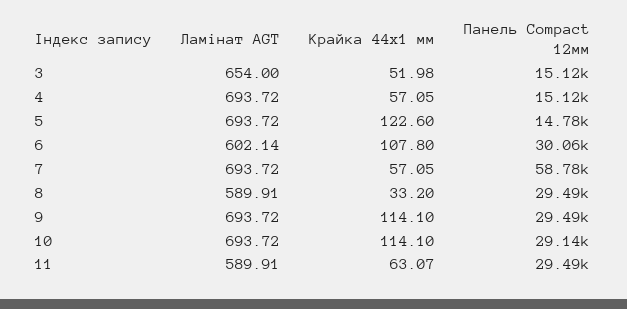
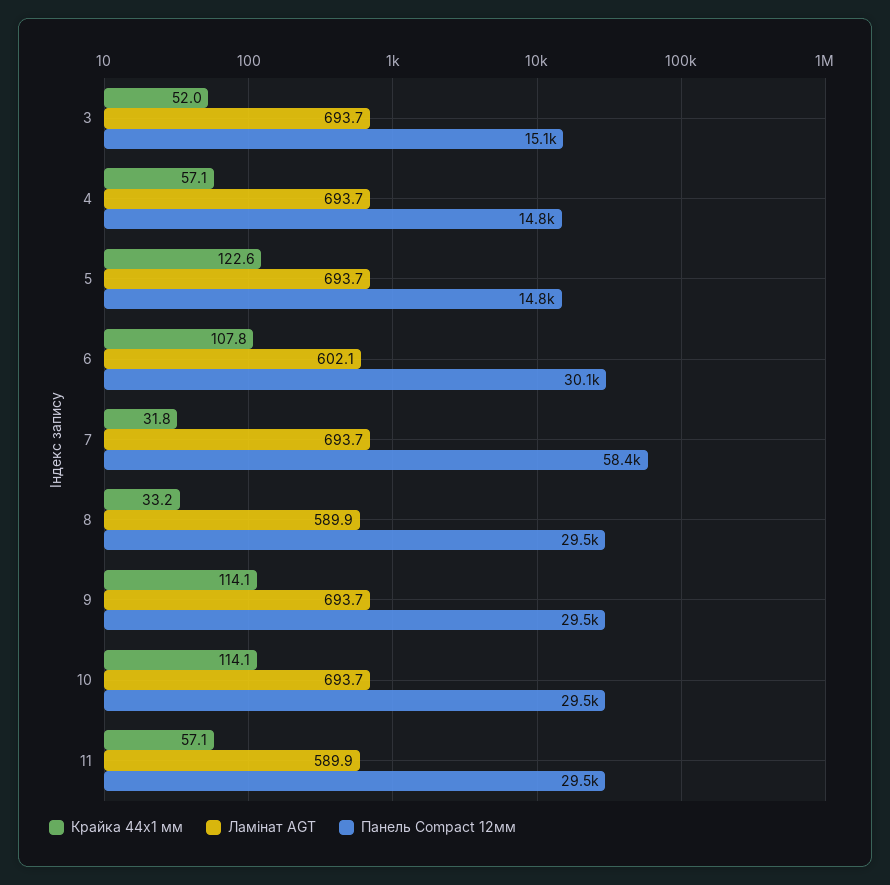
Ламінат AGT, 3: 654 -> 693.7
Панель Compact 12мм, 4: 15120 -> 14800
Крайка 44x1 мм, 7: 57.05 -> 31.8
Панель Compact 12мм, 7: 58780 -> 58400
Панель Compact 12мм, 10: 29140 -> 29500
Крайка 44x1 мм, 11: 63.07 -> 57.1

